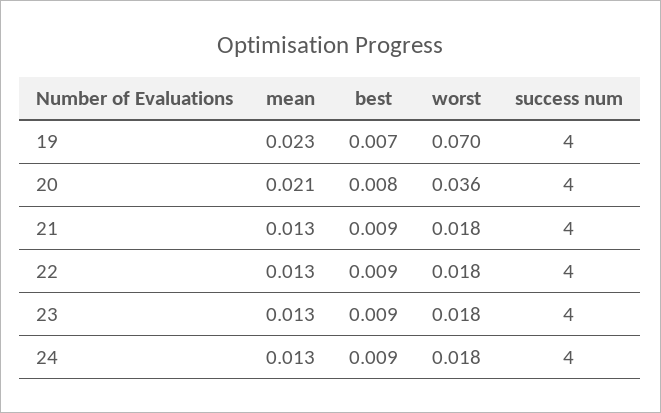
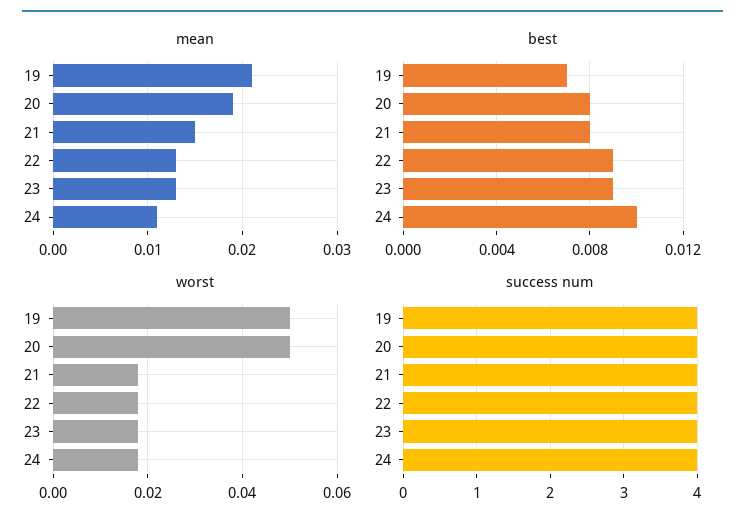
mean, 19: 0.023 -> 0.021
worst, 19: 0.07 -> 0.05
mean, 20: 0.021 -> 0.019
worst, 20: 0.036 -> 0.05
mean, 21: 0.013 -> 0.015
best, 21: 0.009 -> 0.008
mean, 24: 0.013 -> 0.011
best, 24: 0.009 -> 0.01

